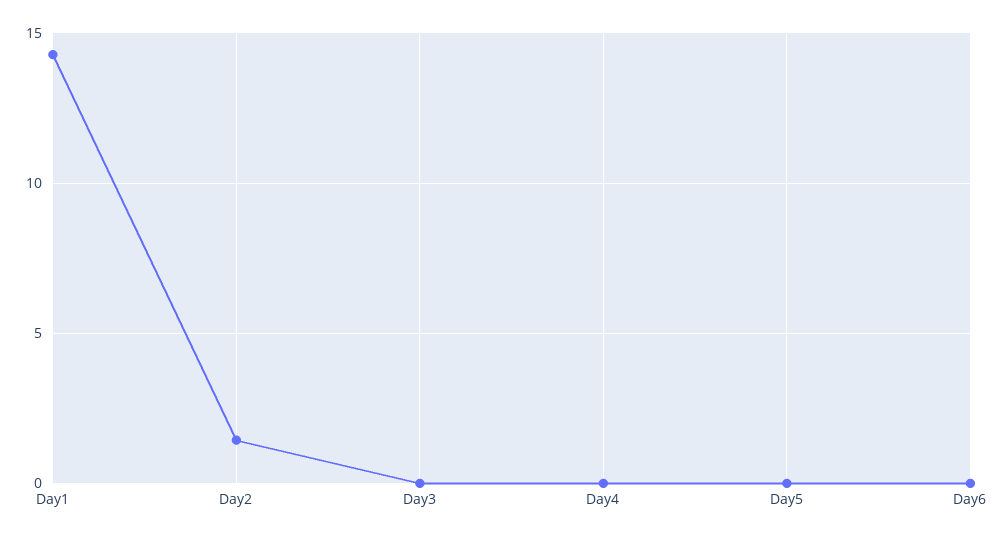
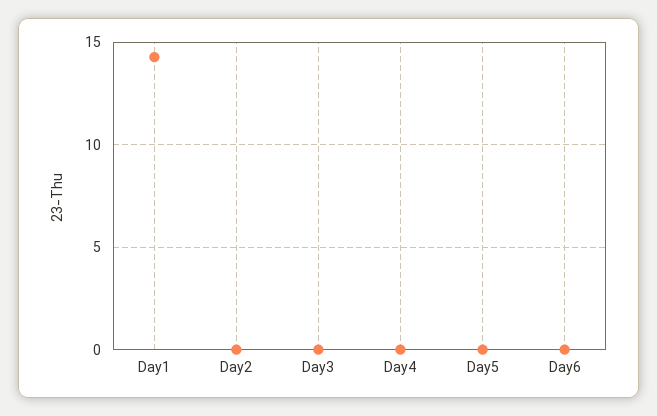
Day2: 1.5 -> 0

